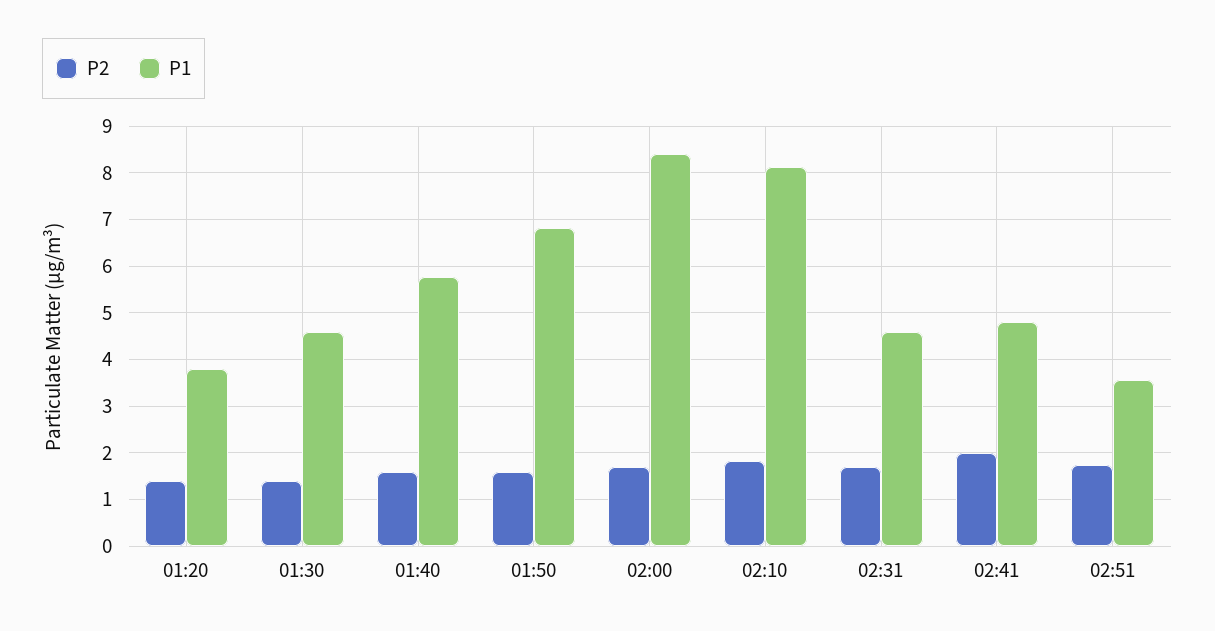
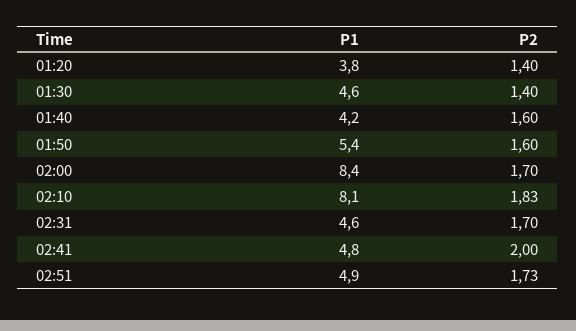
P1, 01:40: 5.8 -> 4.2
P1, 01:50: 6.8 -> 5.4
P1, 02:51: 3.6 -> 4.9

